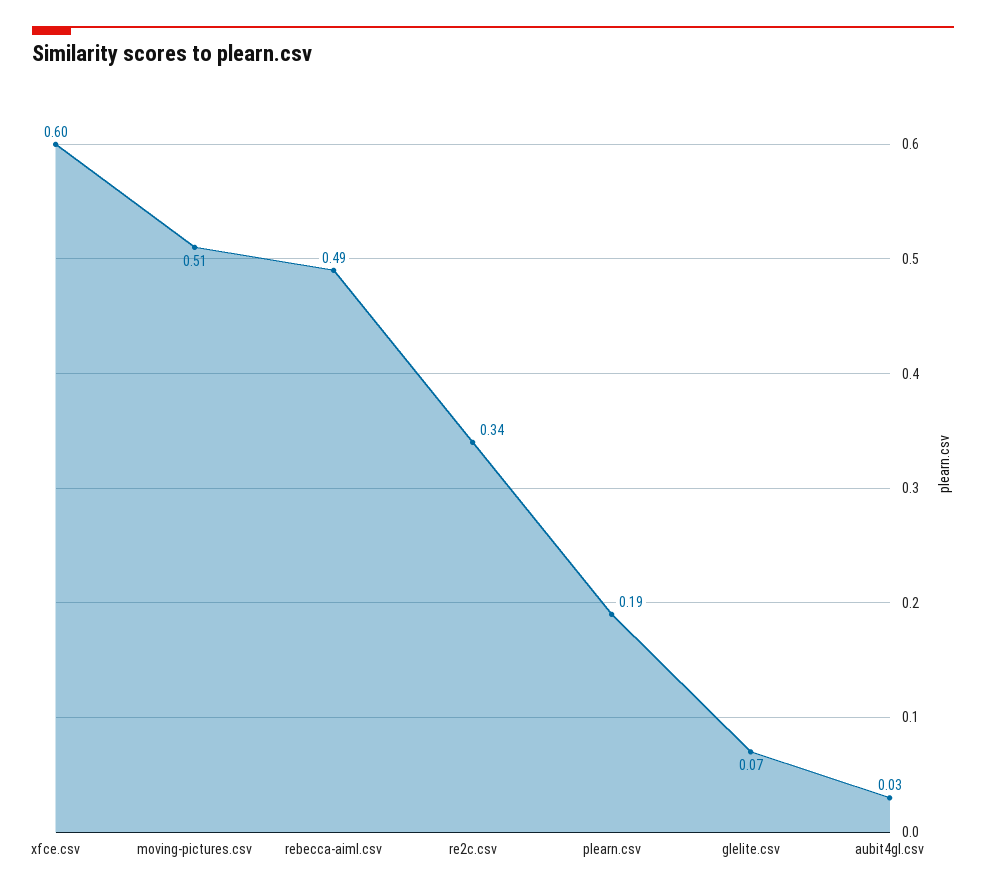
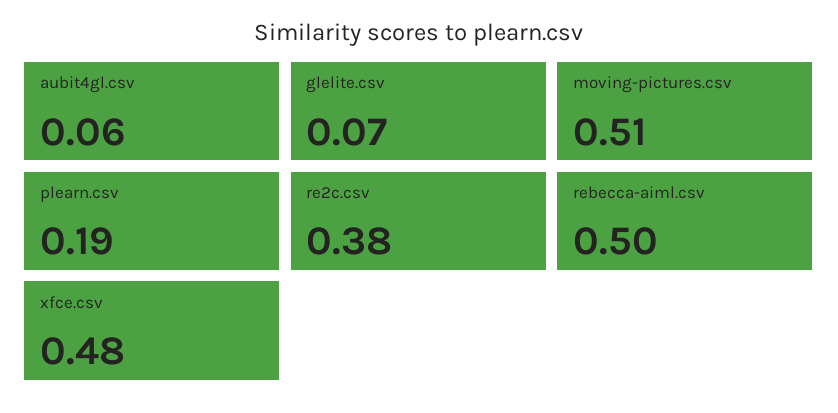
xfce.csv: 0.6 -> 0.48
rebecca-aiml.csv: 0.49 -> 0.5
re2c.csv: 0.34 -> 0.38
aubit4gl.csv: 0.03 -> 0.06

